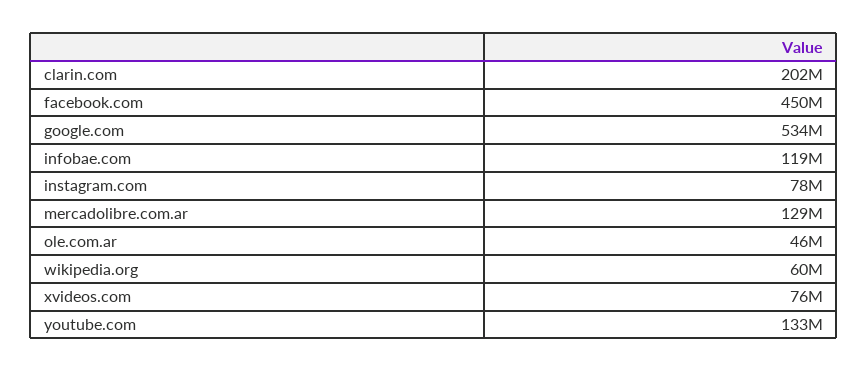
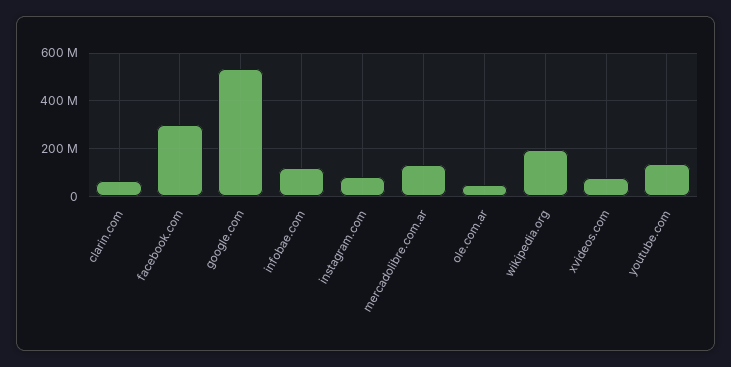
clarin.com: 202000000 -> 50000000
facebook.com: 450000000 -> 300000000
wikipedia.org: 60000000 -> 200000000

